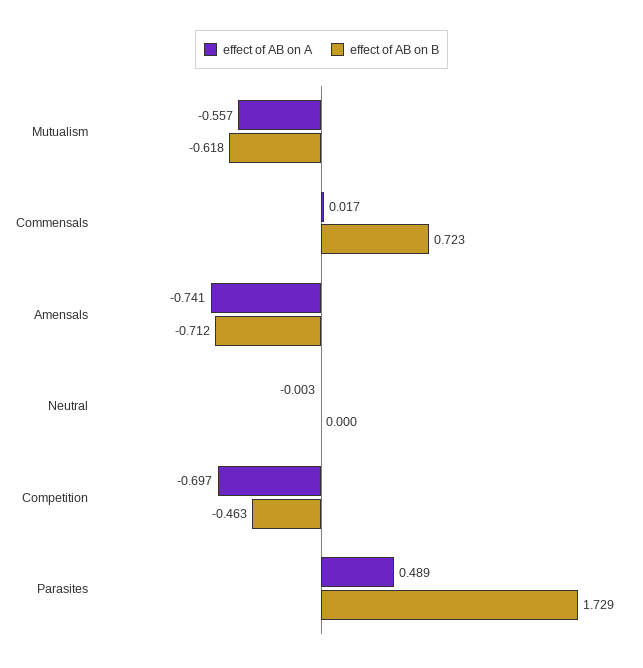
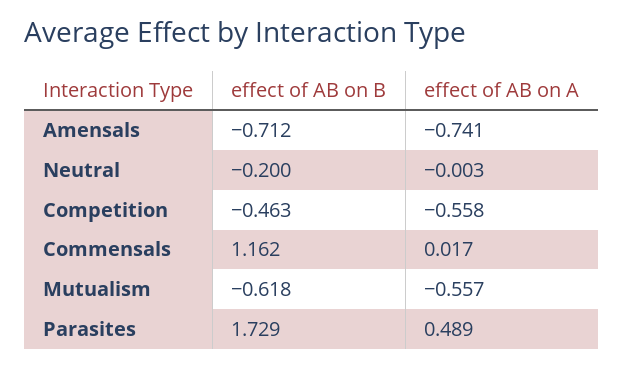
effect of AB on B, Commensals: 0.723 -> 1.162
effect of AB on B, Neutral: 0 -> -0.2
effect of AB on A, Competition: -0.697 -> -0.558

